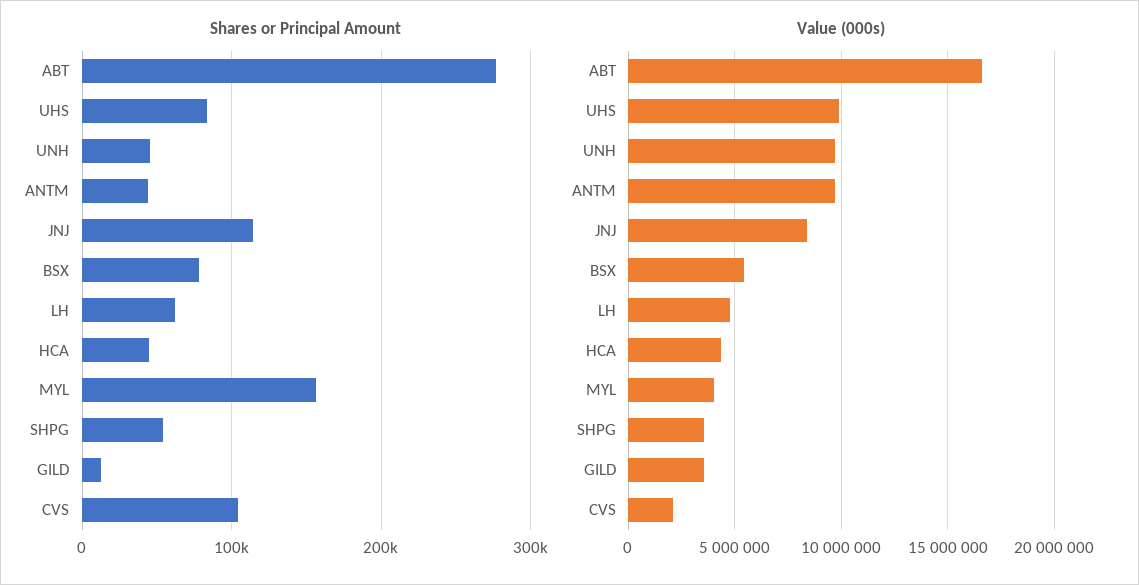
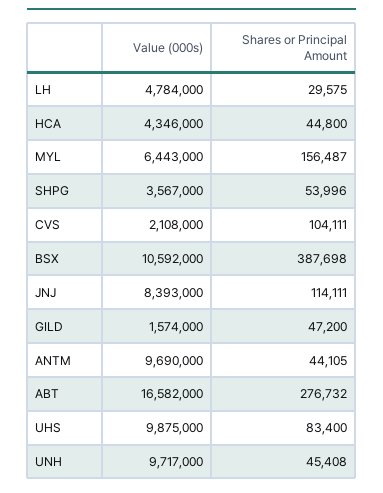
Shares or Principal Amount, BSX: 80000 -> 387698
Shares or Principal Amount, LH: 60000 -> 29575
Shares or Principal Amount, GILD: 10000 -> 47200
Value (000s), BSX: 5500000 -> 10592000
Value (000s), MYL: 4000000 -> 6443000
Value (000s), GILD: 3500000 -> 1574000

